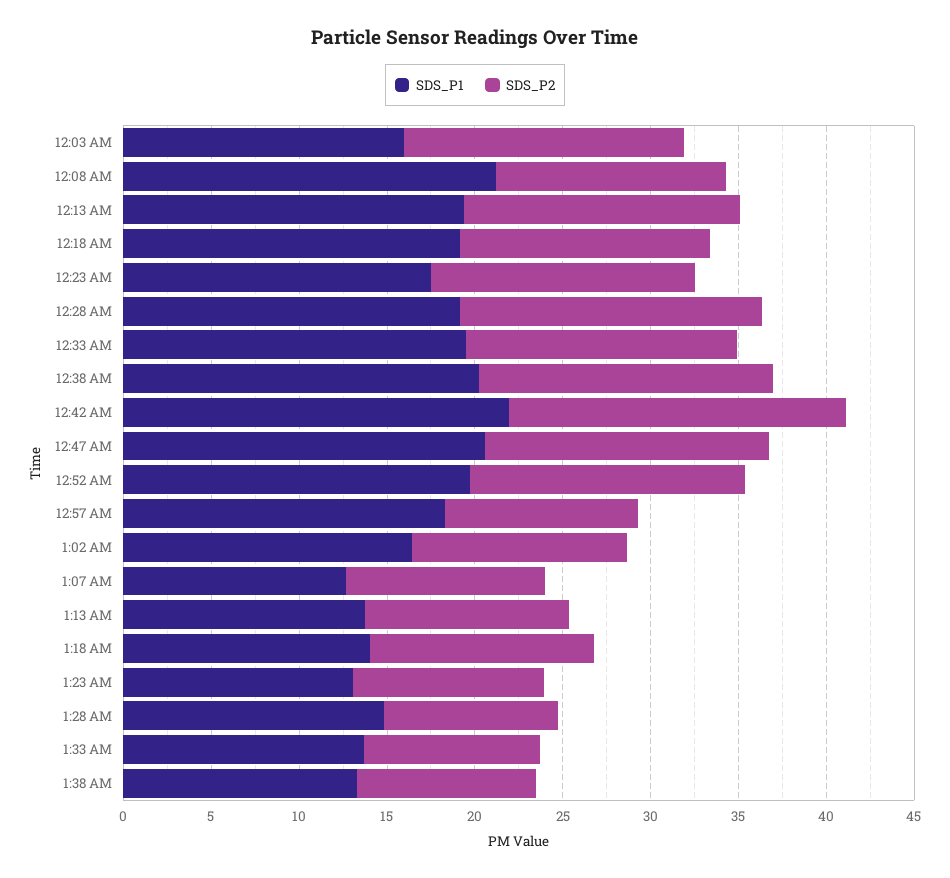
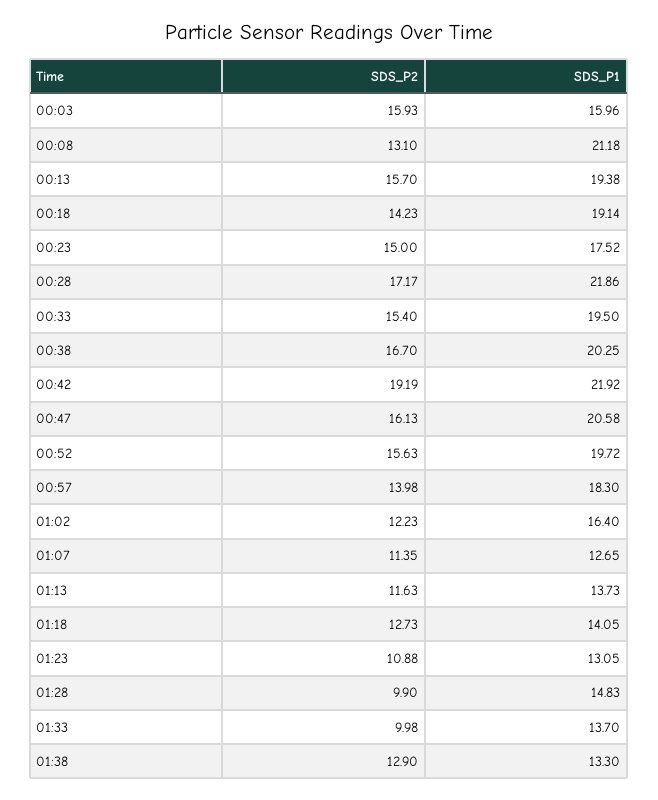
SDS_P1, 12:28 AM: 19 -> 21.86
SDS_P2, 12:57 AM: 11 -> 13.98
SDS_P2, 1:38 AM: 10 -> 12.9

